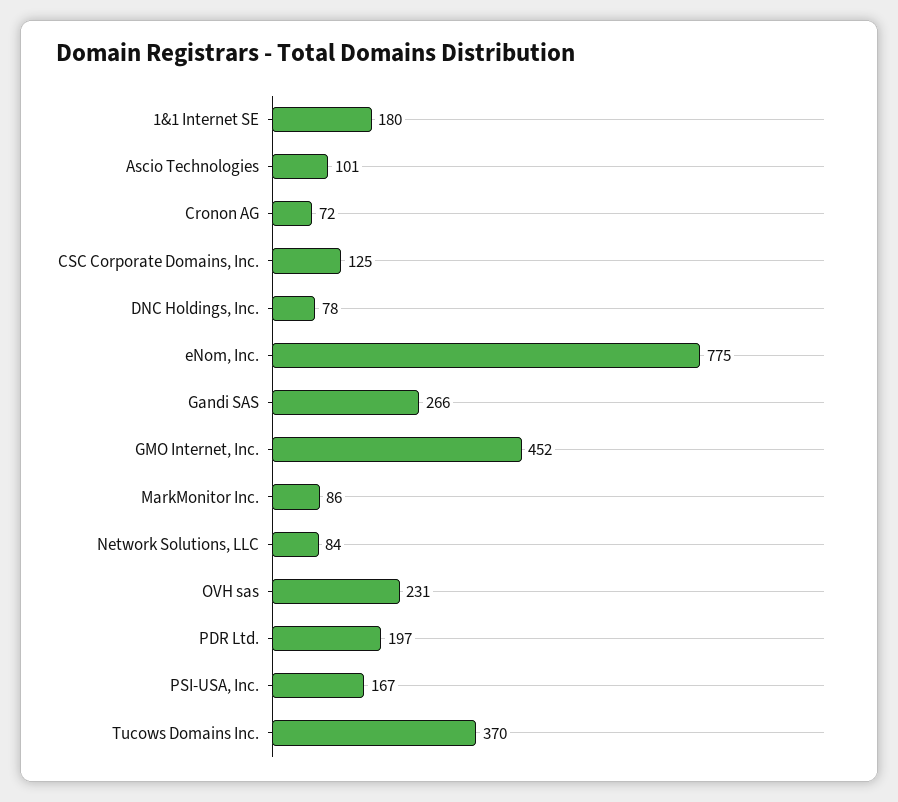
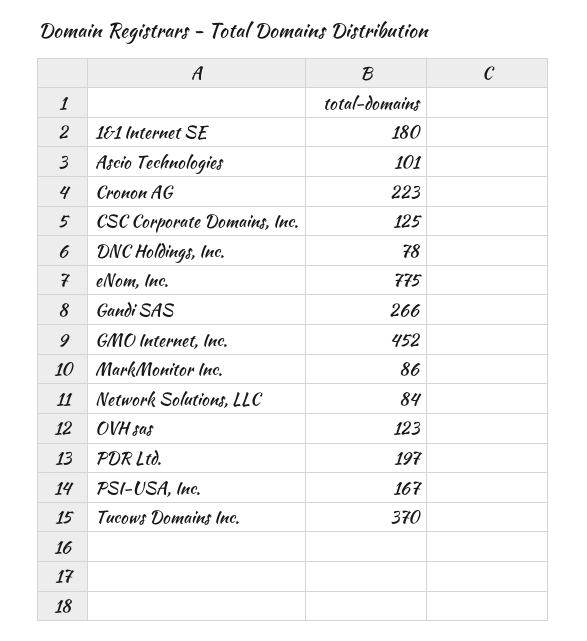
Cronon AG: 72 -> 223
OVH sas: 231 -> 123

